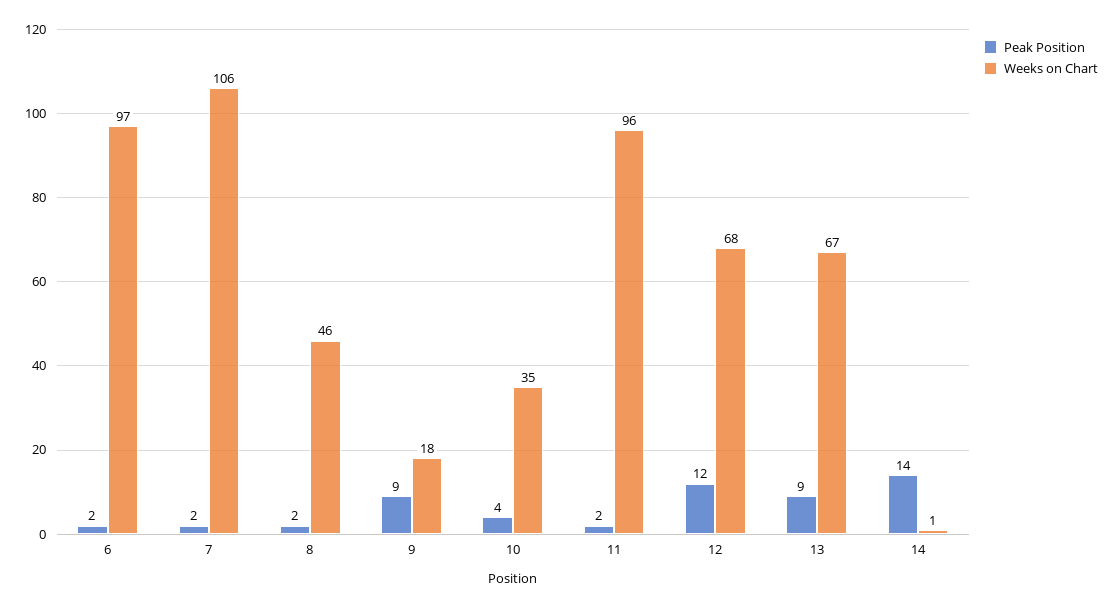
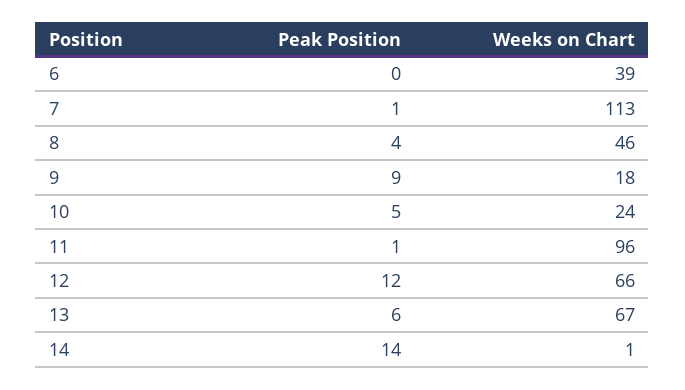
Peak Position, 6: 2 -> 0
Weeks on Chart, 6: 97 -> 39
Peak Position, 7: 2 -> 1
Weeks on Chart, 7: 106 -> 113
Peak Position, 8: 2 -> 4
Peak Position, 10: 4 -> 5
Weeks on Chart, 10: 35 -> 24
Peak Position, 11: 2 -> 1
Weeks on Chart, 12: 68 -> 66
Peak Position, 13: 9 -> 6

